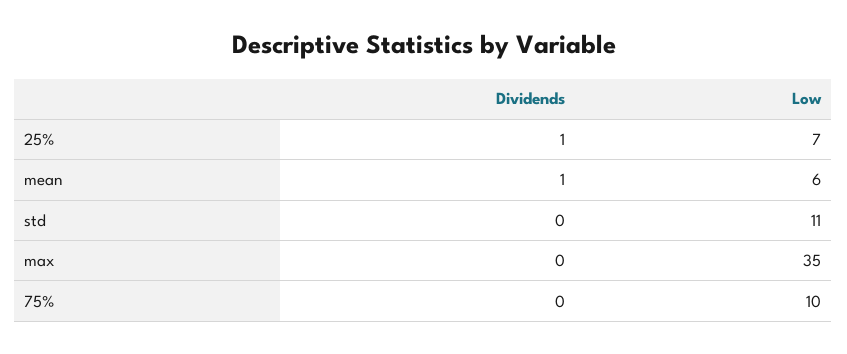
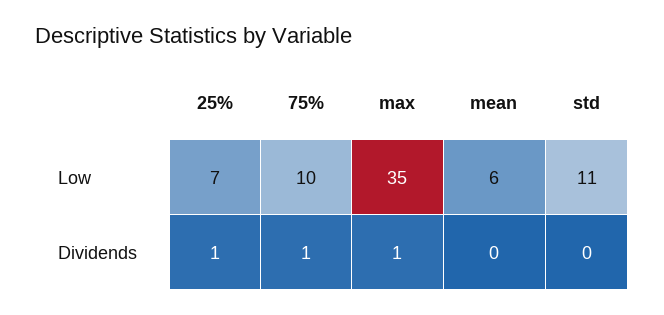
Dividends, mean: 1 -> 0
Dividends, max: 0 -> 1
Dividends, 75%: 0 -> 1

